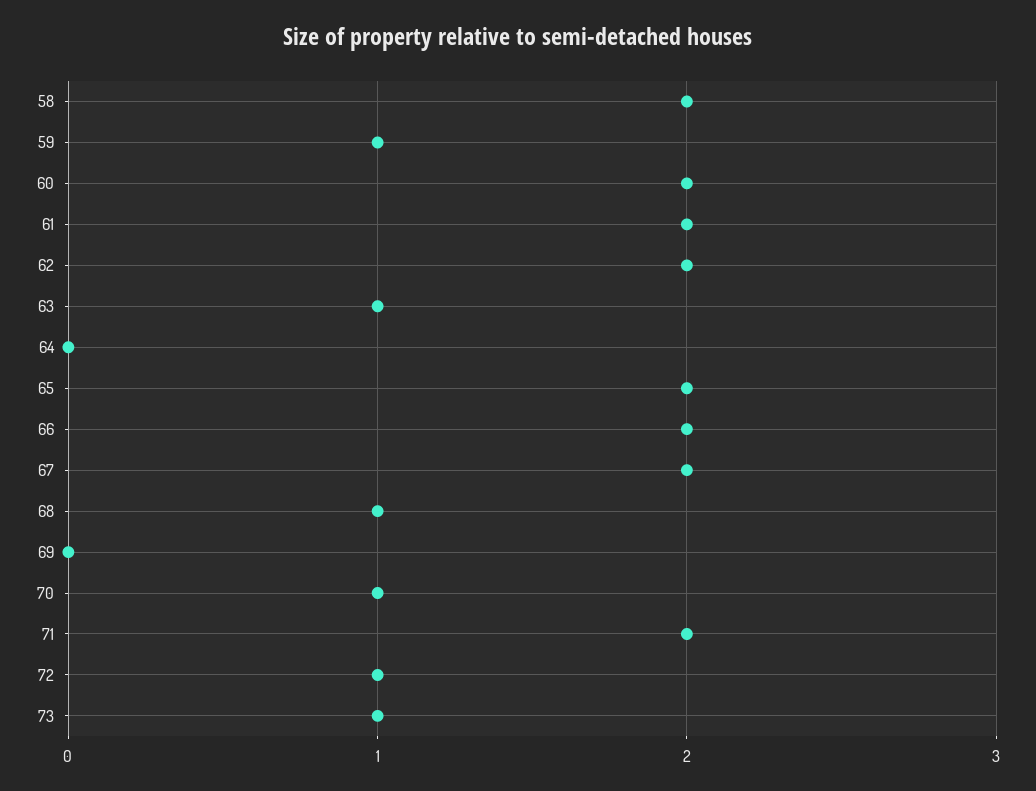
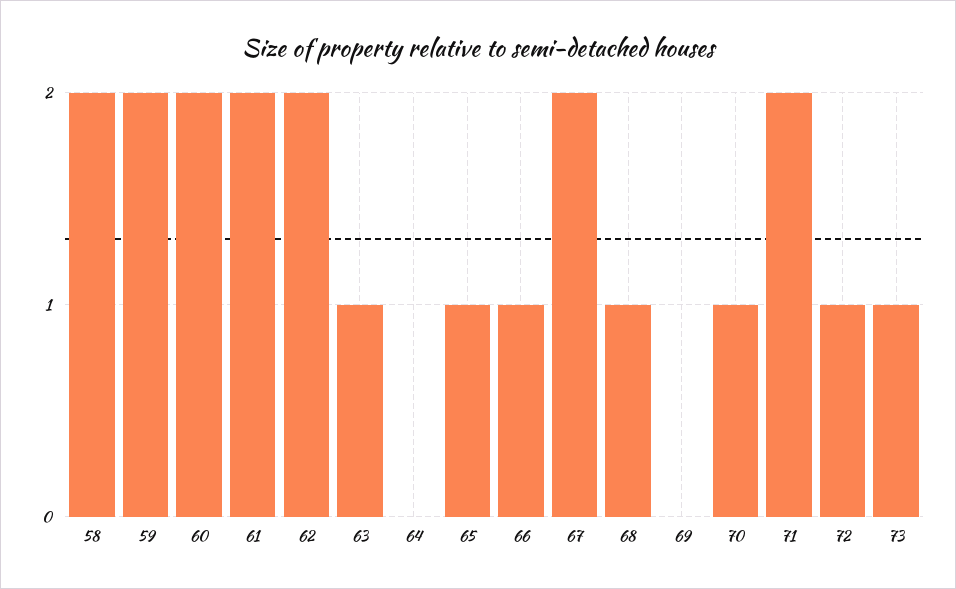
59: 1 -> 2
65: 2 -> 1
66: 2 -> 1

